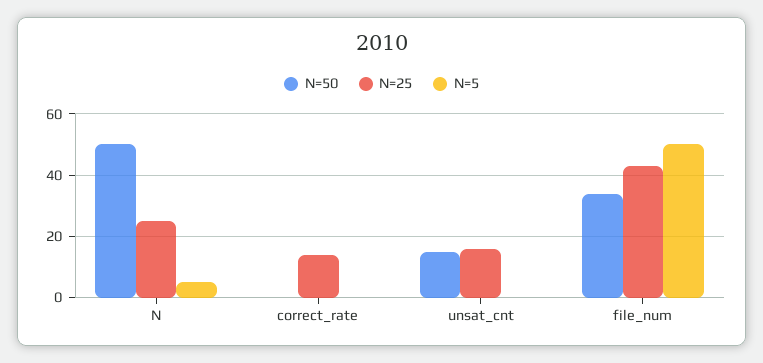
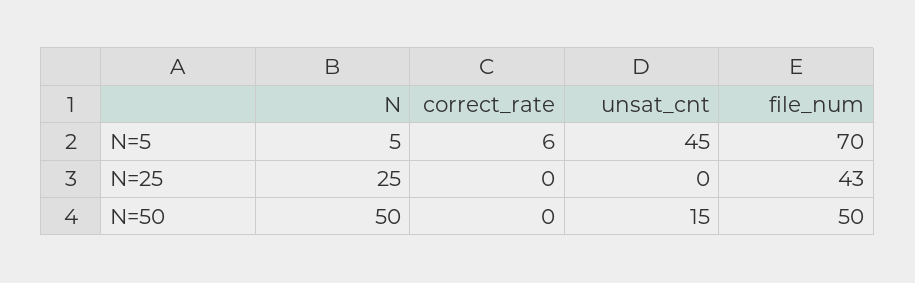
N=25, correct_rate: 15 -> 0
N=5, correct_rate: 0 -> 6
N=25, unsat_cnt: 15 -> 0
N=5, unsat_cnt: 0 -> 45
N=50, file_num: 35 -> 50
N=5, file_num: 50 -> 70

